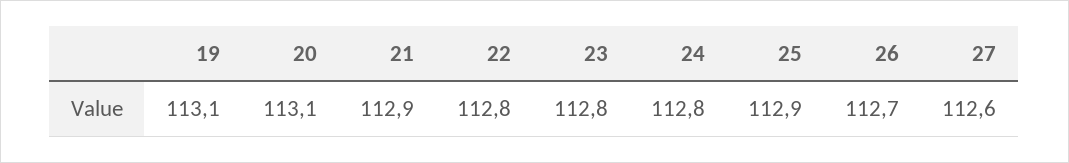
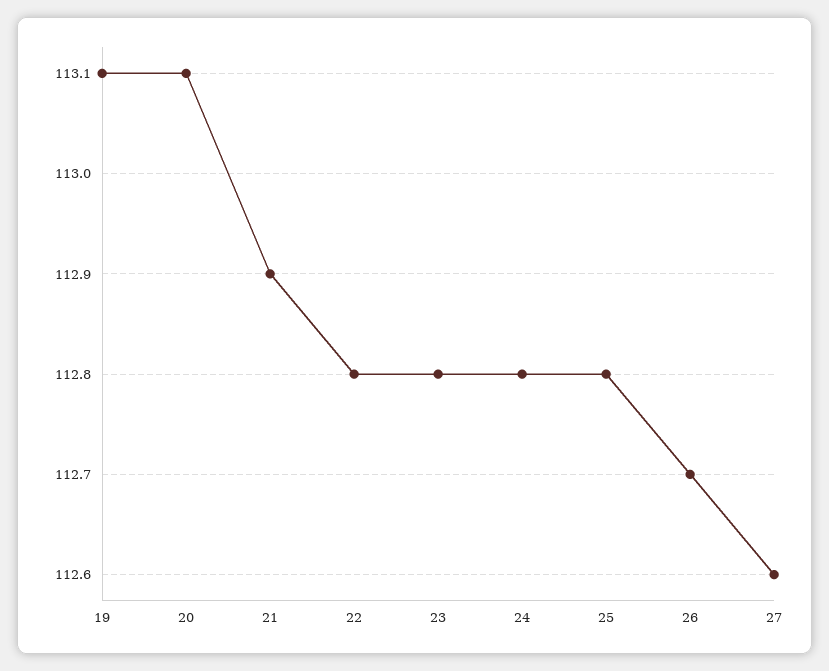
25: 112.9 -> 112.8

